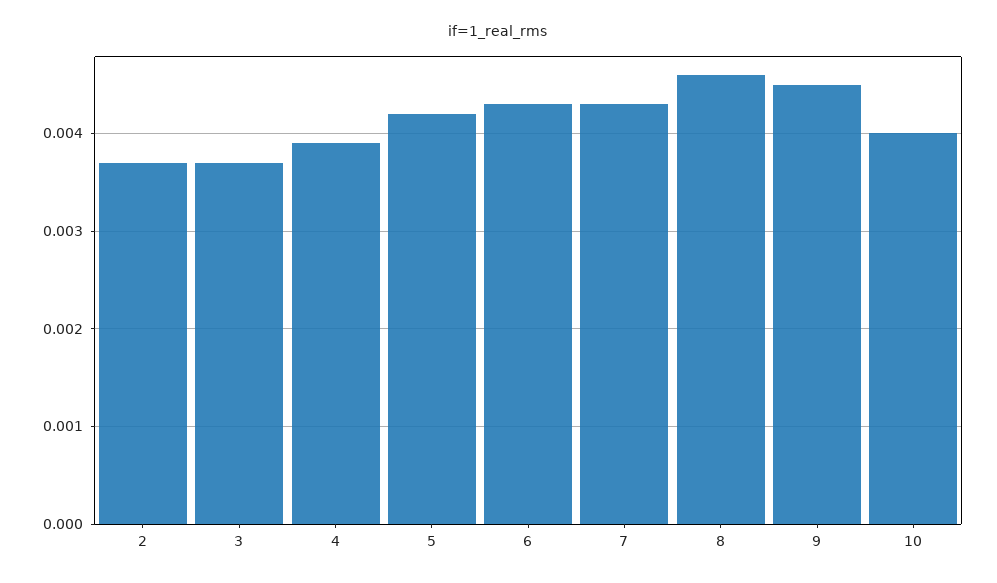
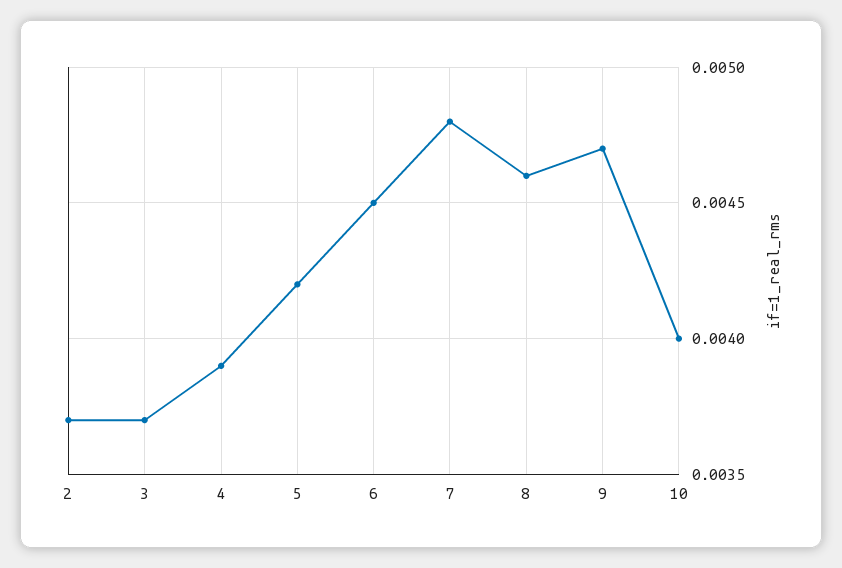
6: 0.0043 -> 0.0045
7: 0.0043 -> 0.0048
9: 0.0045 -> 0.0047

